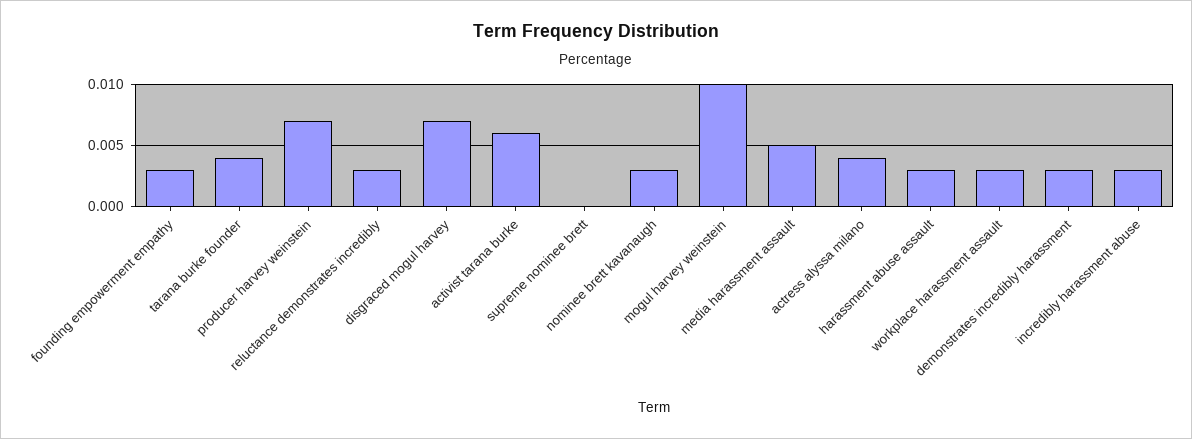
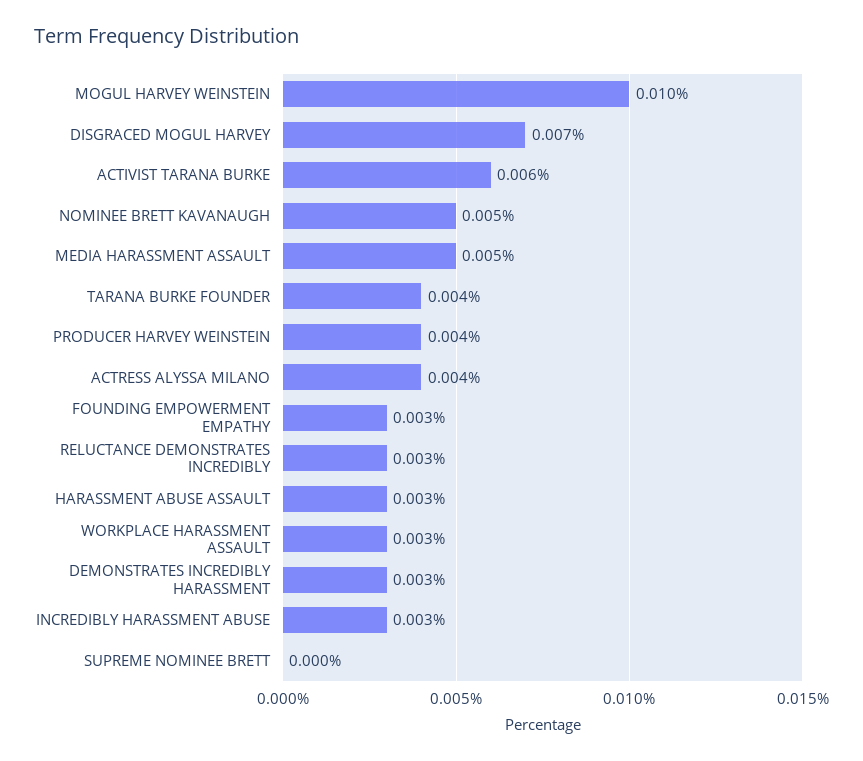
producer harvey weinstein: 0.007 -> 0.004
nominee brett kavanaugh: 0.003 -> 0.005

